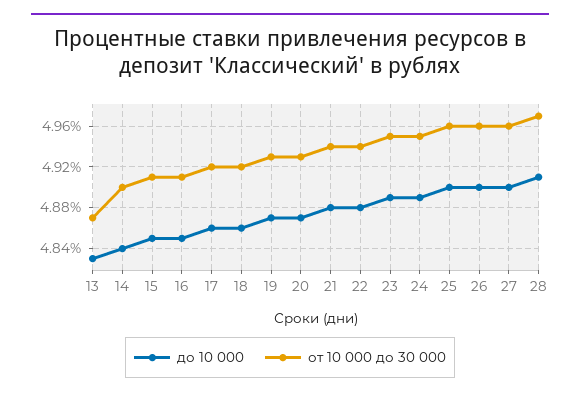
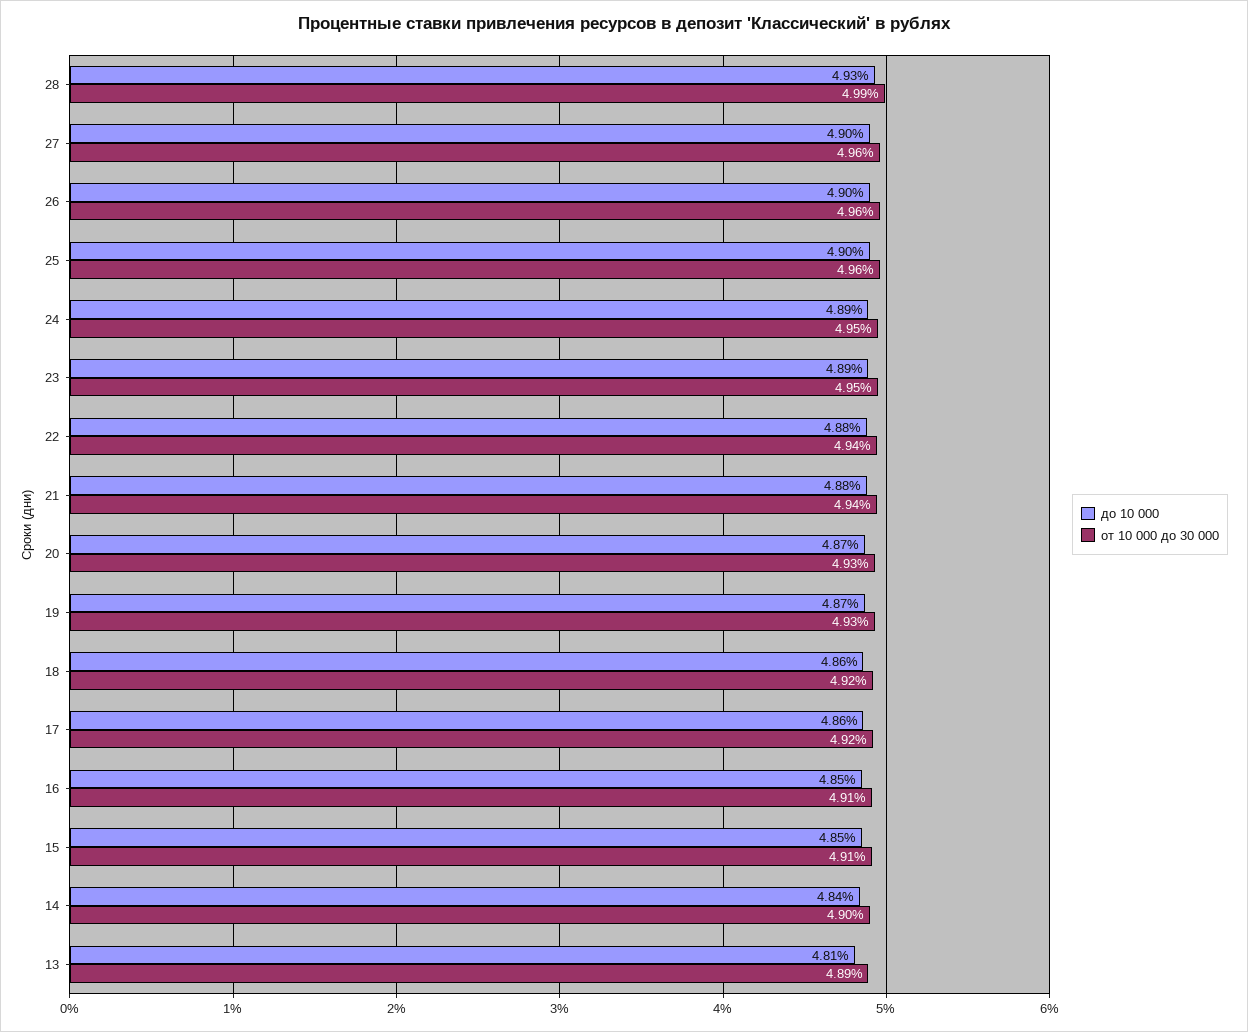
до 10 000, 13: 4.83 -> 4.81
от 10 000 до 30 000, 13: 4.87 -> 4.89
до 10 000, 28: 4.91 -> 4.93
от 10 000 до 30 000, 28: 4.97 -> 4.99

